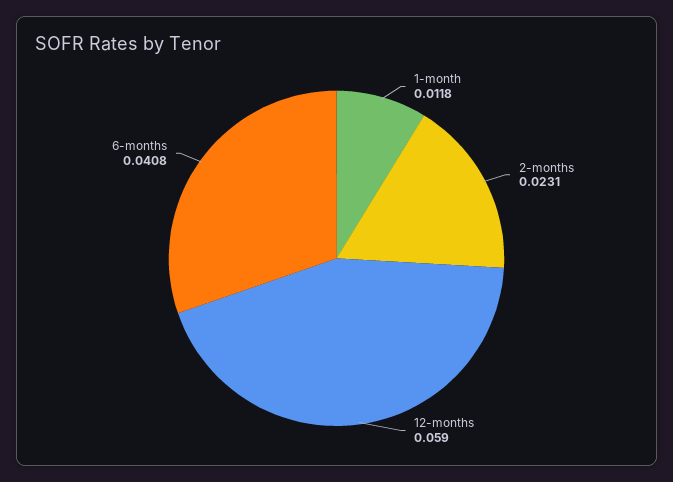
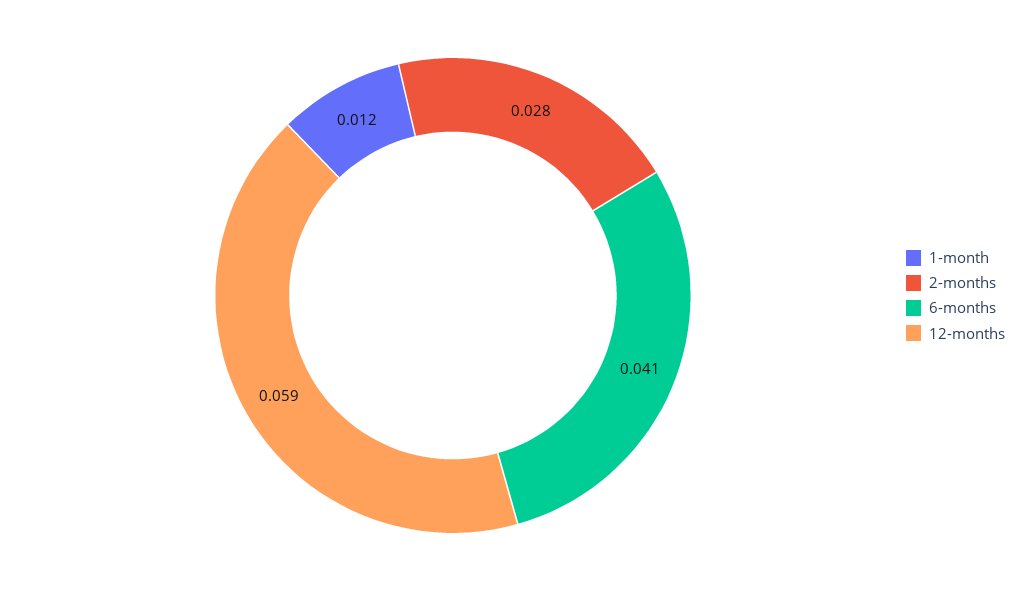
2-months: 0.0231 -> 0.028

